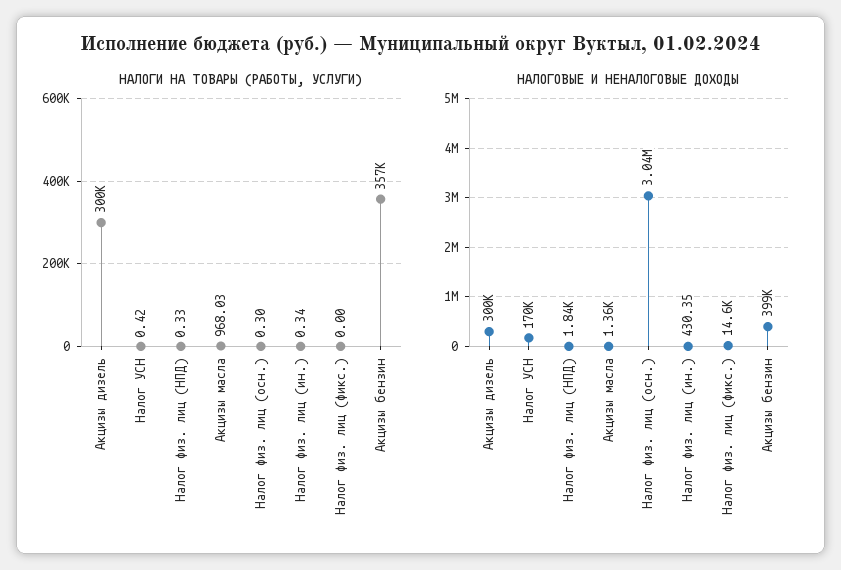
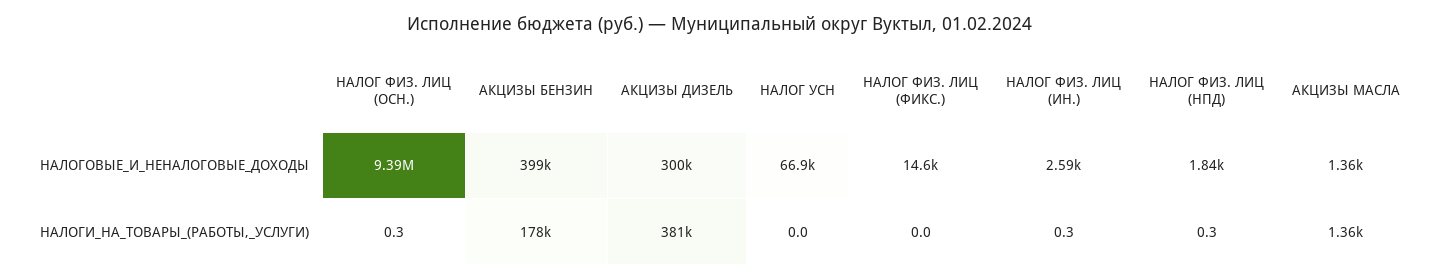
НАЛОГИ НА ТОВАРЫ (РАБОТЫ, УСЛУГИ), Акцизы дизель: 300000 -> 381000
НАЛОГИ НА ТОВАРЫ (РАБОТЫ, УСЛУГИ), Налог УСН: 0.42 -> 0
НАЛОГИ НА ТОВАРЫ (РАБОТЫ, УСЛУГИ), Акцизы масла: 968.03 -> 1360
НАЛОГИ НА ТОВАРЫ (РАБОТЫ, УСЛУГИ), Акцизы бензин: 357000 -> 178000
НАЛОГОВЫЕ И НЕНАЛОГОВЫЕ ДОХОДЫ, Налог УСН: 170000 -> 66900
НАЛОГОВЫЕ И НЕНАЛОГОВЫЕ ДОХОДЫ, Налог физ. лиц (осн.): 3040000 -> 9390000
НАЛОГОВЫЕ И НЕНАЛОГОВЫЕ ДОХОДЫ, Налог физ. лиц (ин.): 430.35 -> 2590

